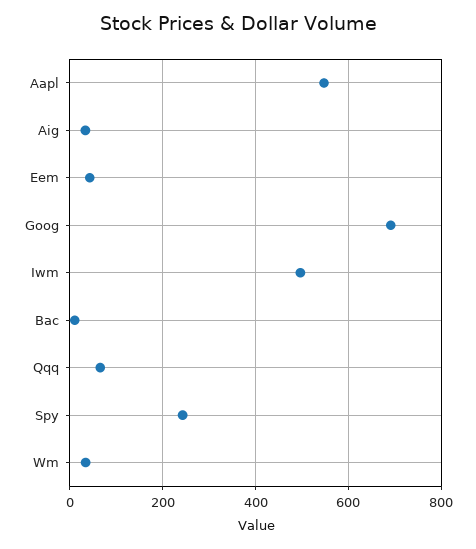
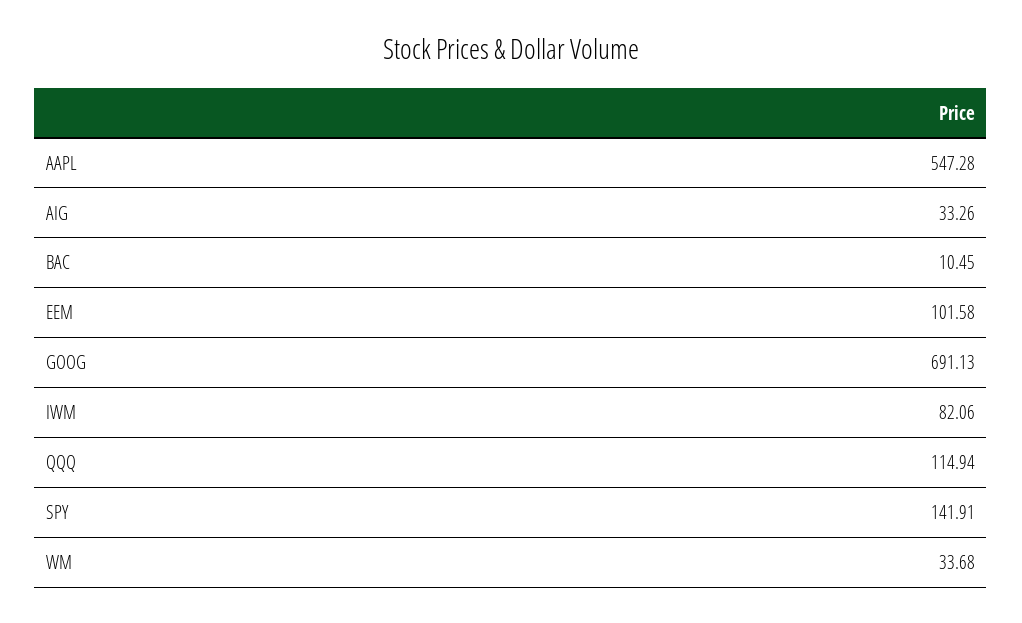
Eem: 40 -> 101.58
Iwm: 500 -> 82.06
Qqq: 60 -> 114.94
Spy: 240 -> 141.91

